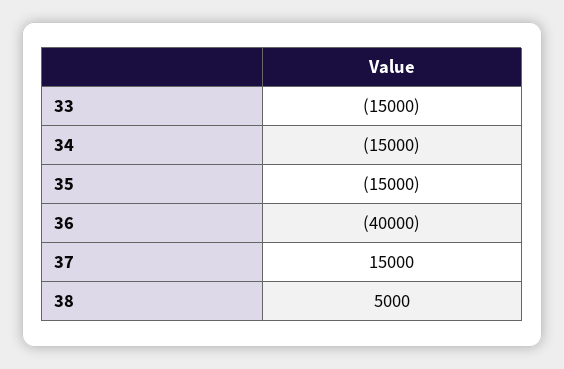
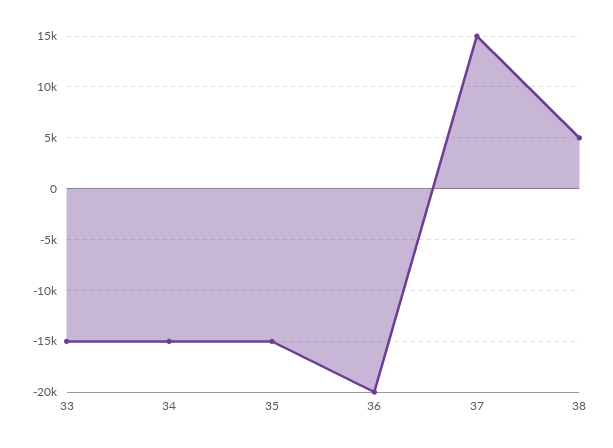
36: -40000 -> -20000

